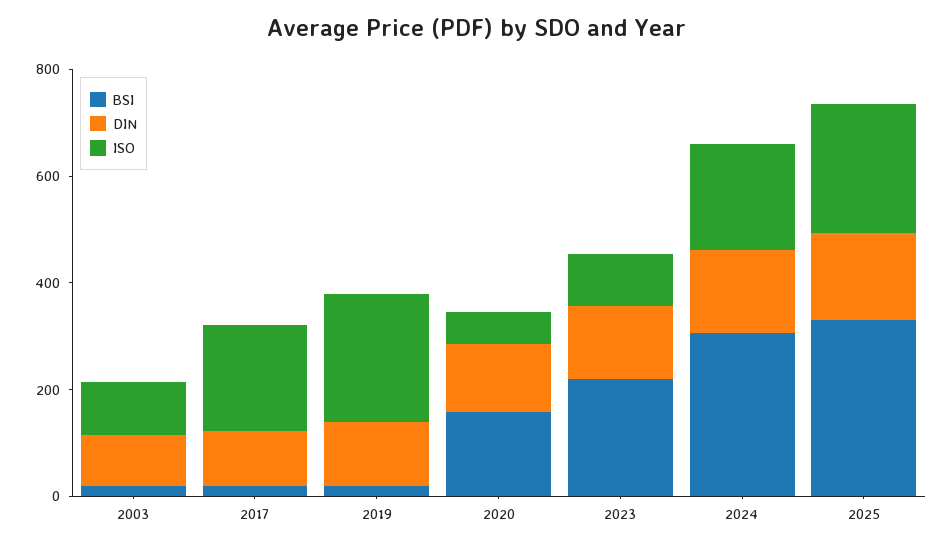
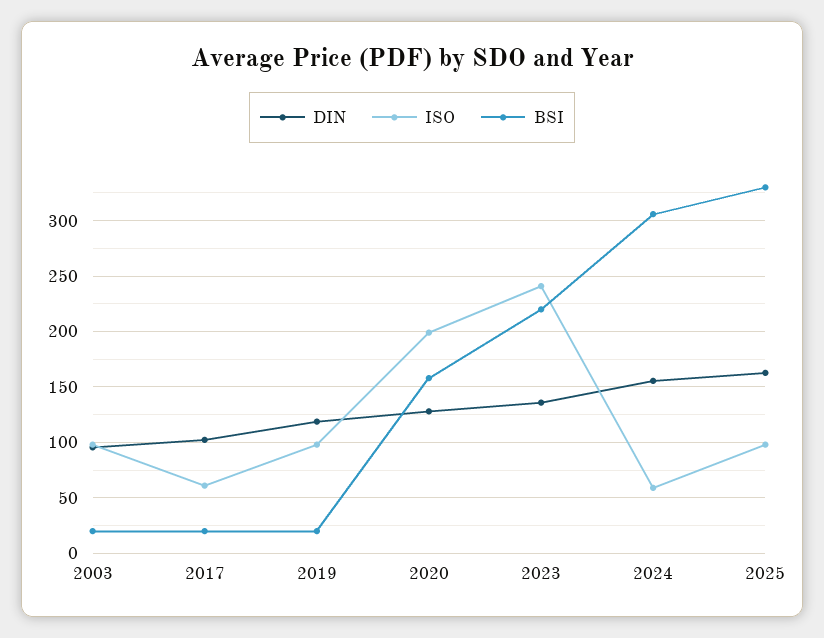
ISO, 2017: 200 -> 60
ISO, 2019: 250 -> 100
ISO, 2020: 50 -> 200
ISO, 2023: 100 -> 240
ISO, 2024: 200 -> 60
ISO, 2025: 250 -> 100

